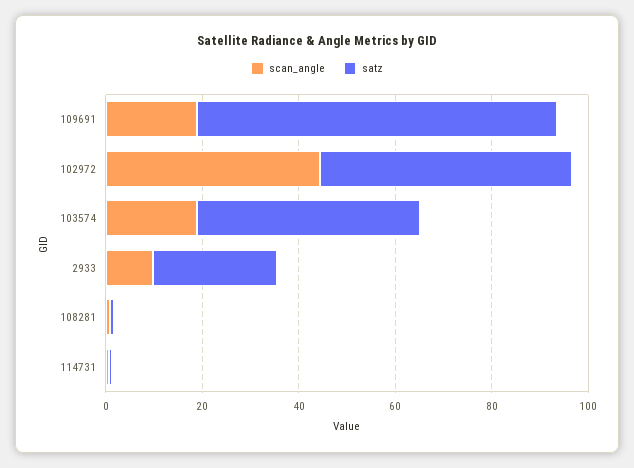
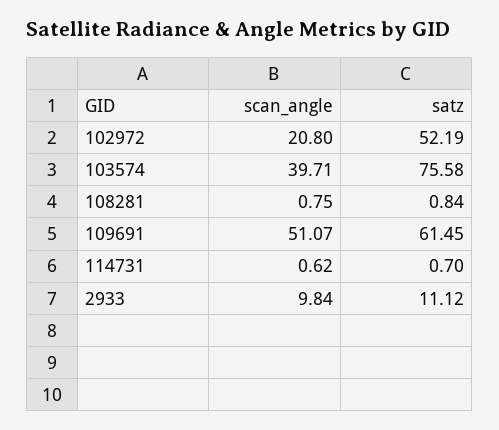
scan_angle, 109691: 20 -> 51.07
satz, 109691: 75 -> 61.45
scan_angle, 102972: 45 -> 20.8
scan_angle, 103574: 20 -> 39.71
satz, 103574: 45 -> 75.58
satz, 2933: 25 -> 11.12

